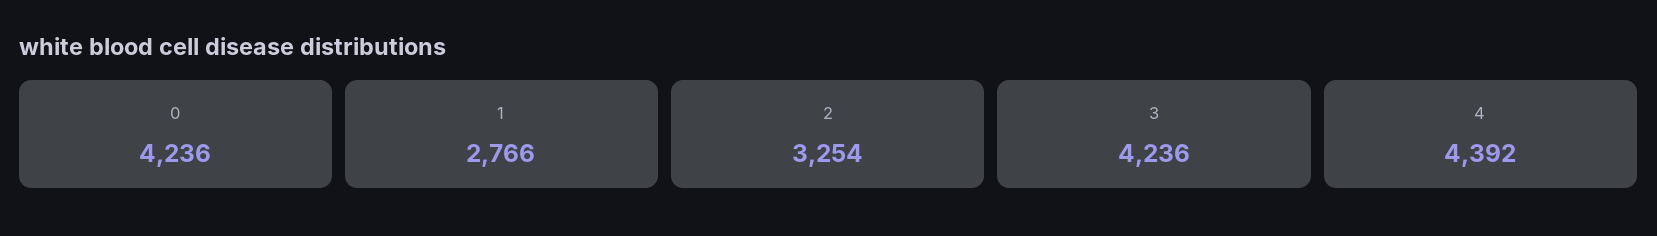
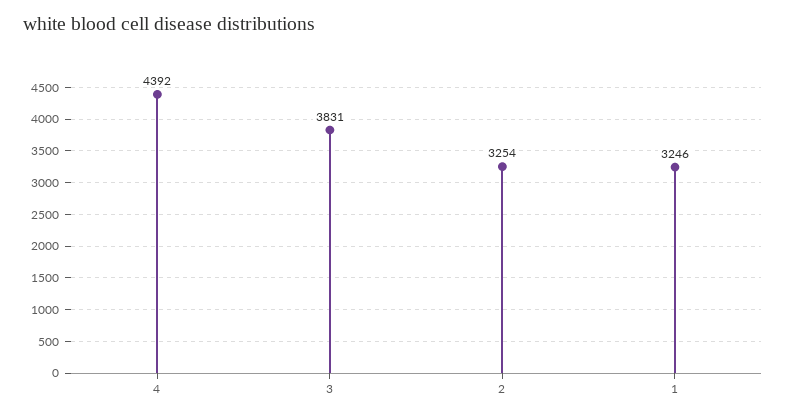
0: 4236 -> none
1: 2766 -> 3246
3: 4236 -> 3831

